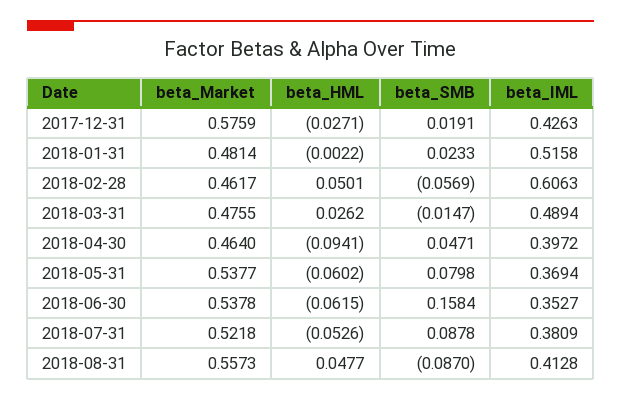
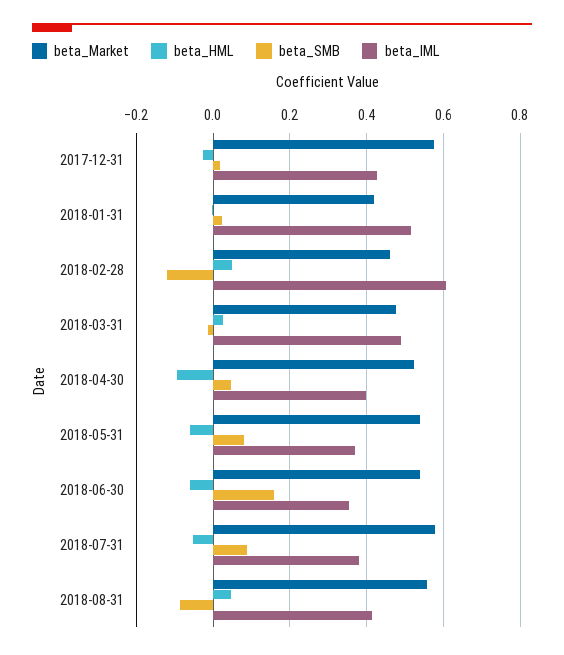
beta_Market, 2018-01-31: 0.4814 -> 0.42
beta_SMB, 2018-02-28: -0.0569 -> -0.12
beta_Market, 2018-04-30: 0.464 -> 0.52
beta_Market, 2018-07-31: 0.5218 -> 0.58

